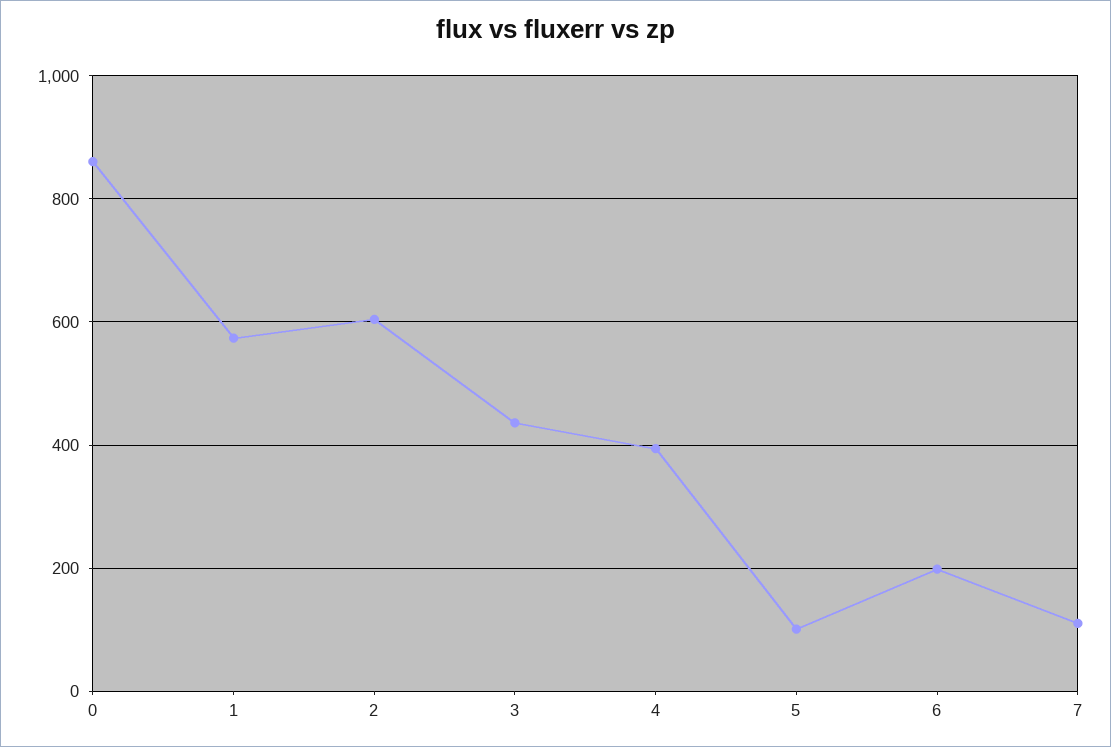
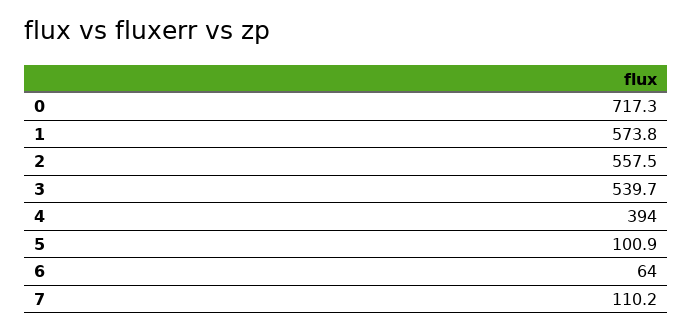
0: 860 -> 717.3
2: 600 -> 557.5
3: 440 -> 539.7
6: 200 -> 64

